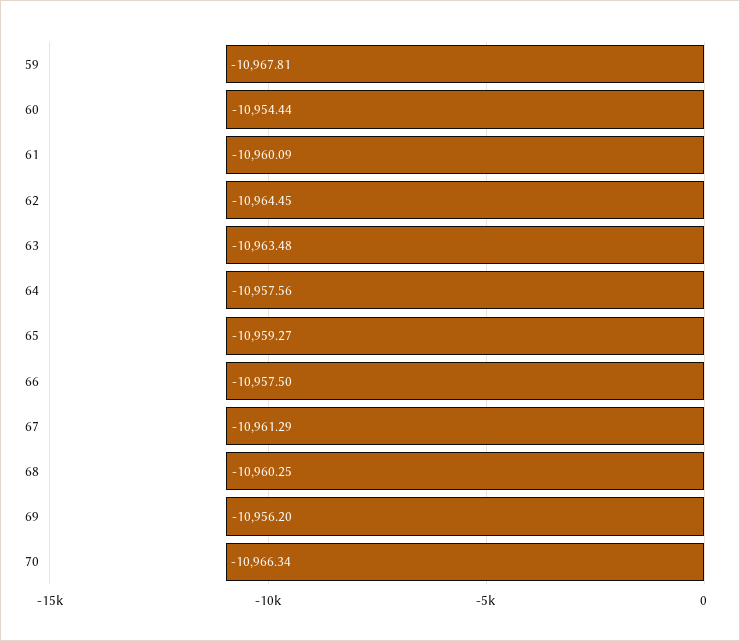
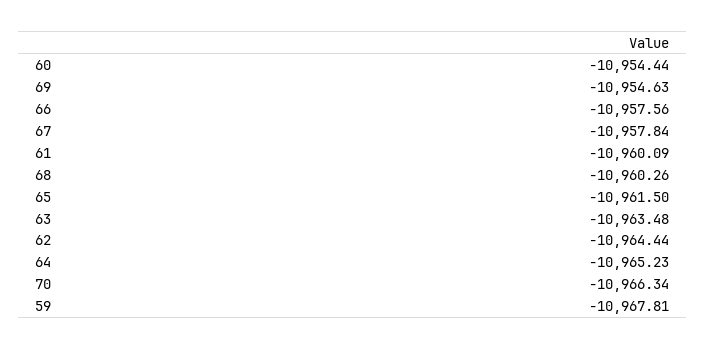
62: -10964.45 -> -10964.44
64: -10957.56 -> -10965.23
65: -10959.27 -> -10961.5
66: -10957.5 -> -10957.56
67: -10961.29 -> -10957.84
68: -10960.25 -> -10960.26
69: -10956.2 -> -10954.63

